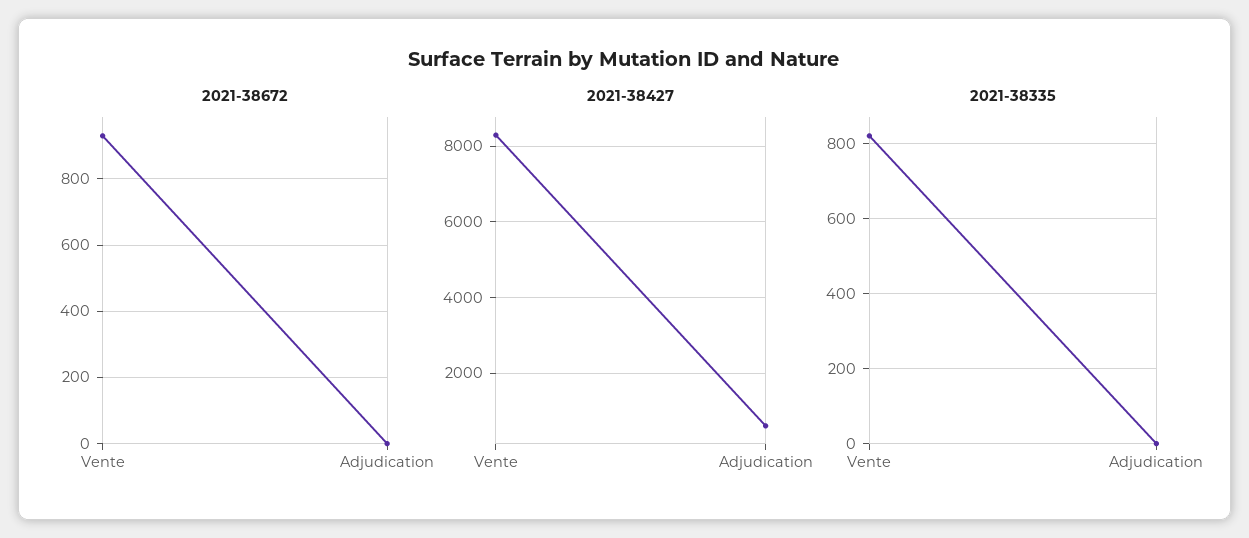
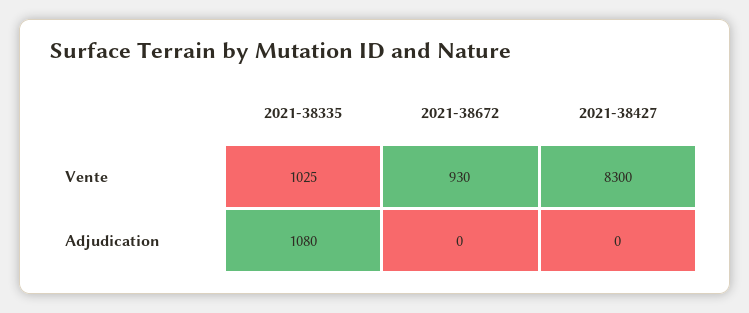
2021-38427, Adjudication: 600 -> 0
2021-38335, Vente: 820 -> 1025
2021-38335, Adjudication: 0 -> 1080

